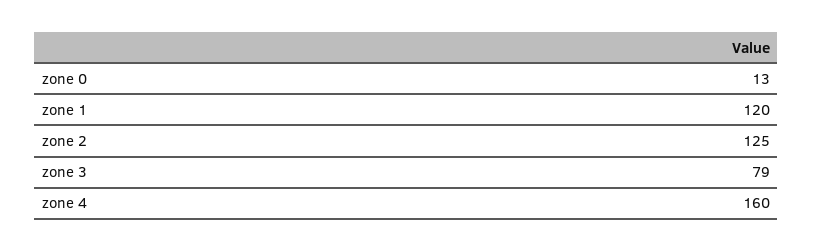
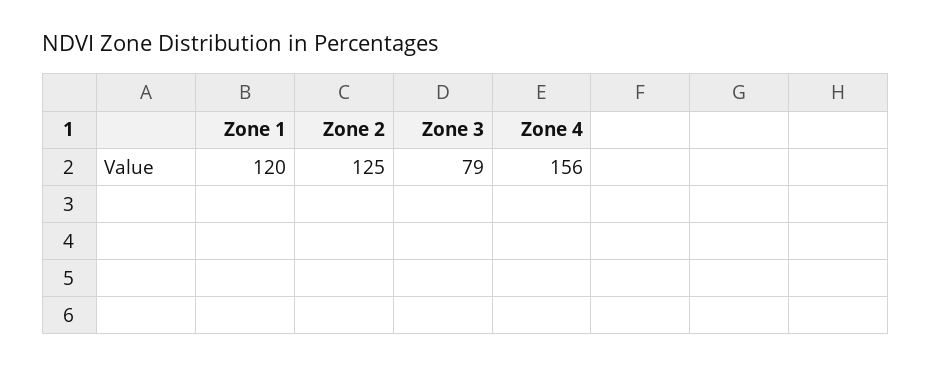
zone 0: 13 -> none
zone 4: 160 -> 156

